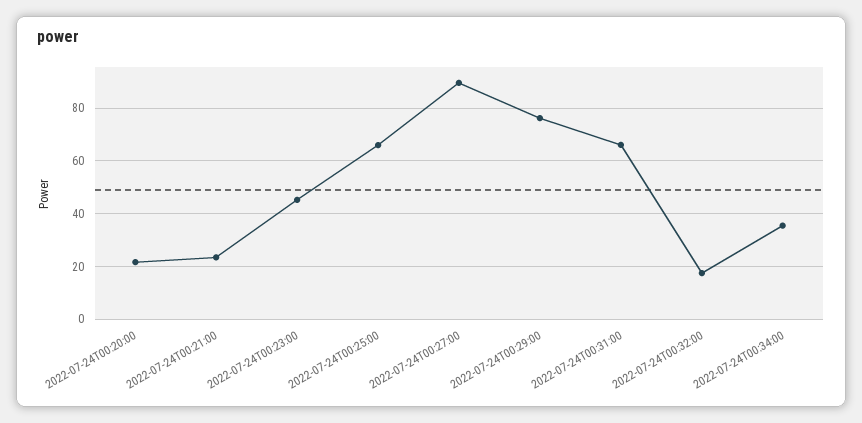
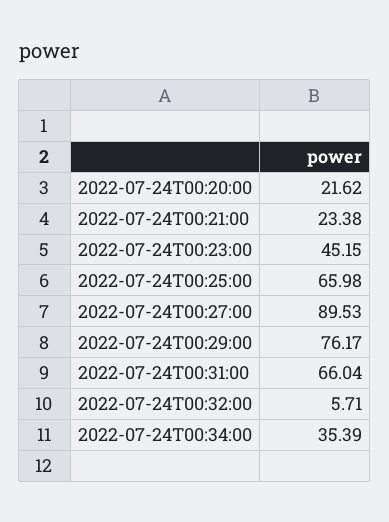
2022-07-24T00:32:00: 17.5 -> 5.71

